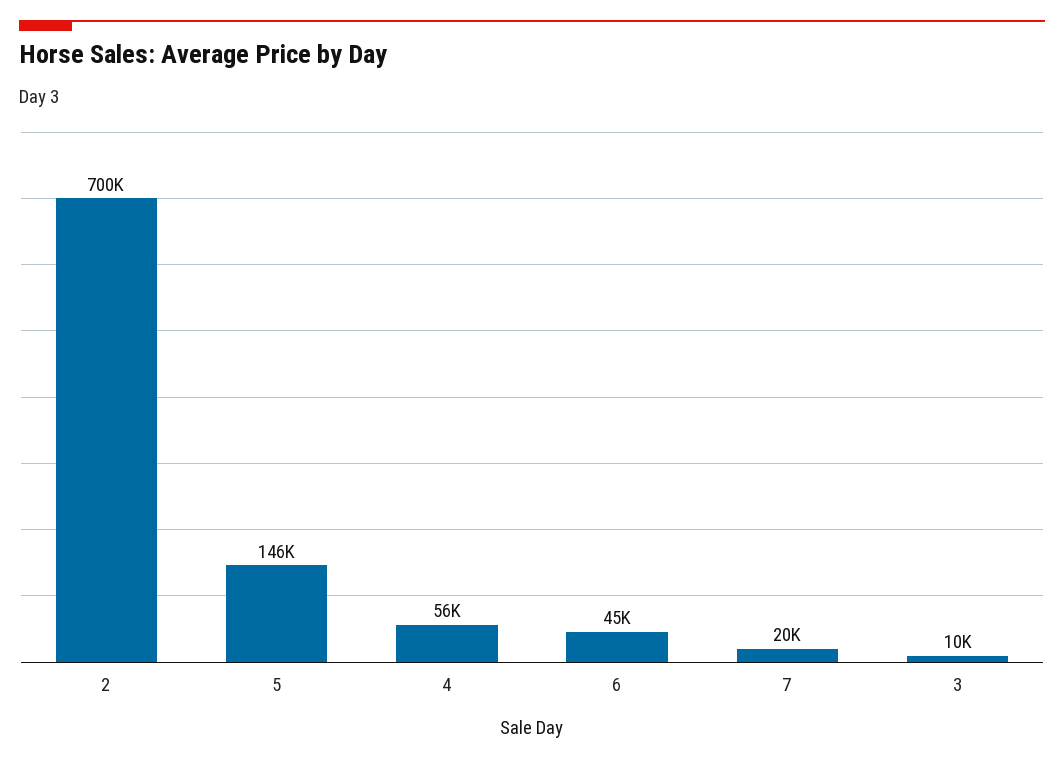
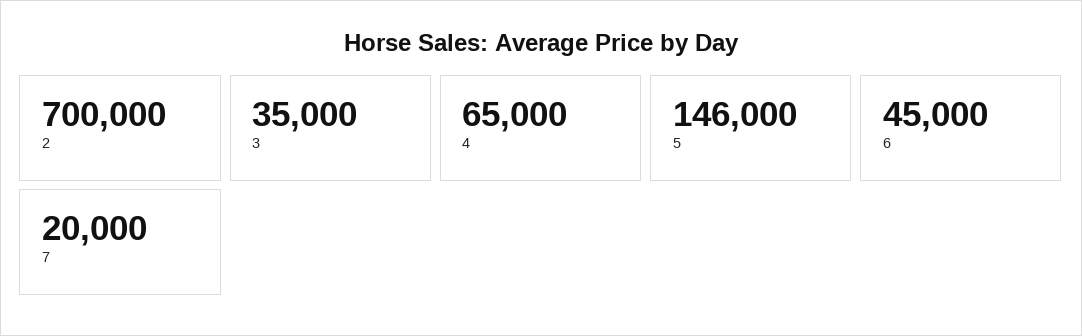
4: 56000 -> 65000
3: 10000 -> 35000

